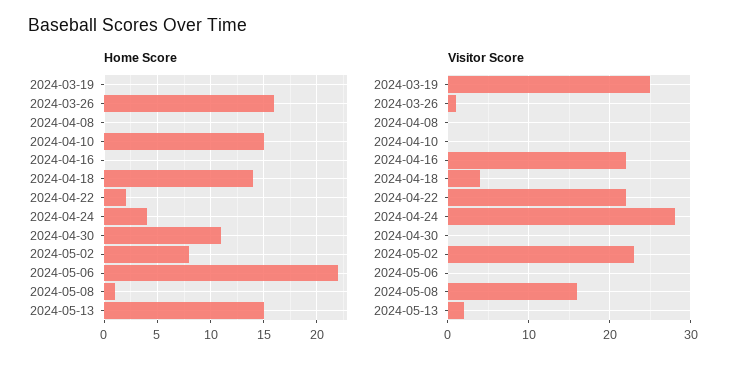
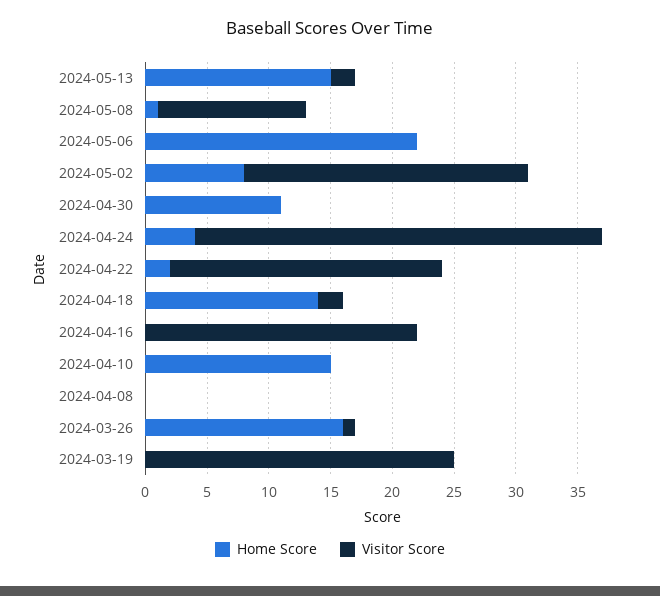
Visitor Score, 2024-04-18: 4 -> 2
Visitor Score, 2024-04-24: 28 -> 33
Visitor Score, 2024-05-08: 16 -> 12

